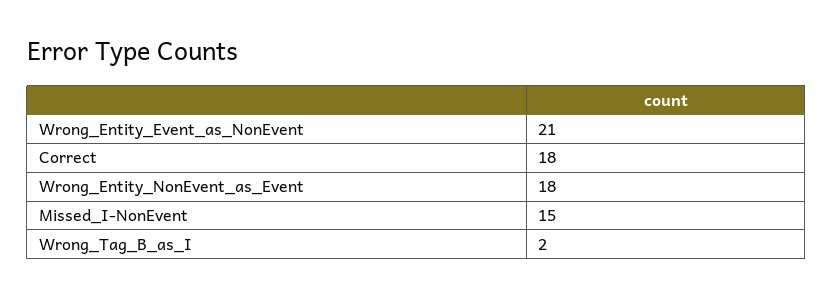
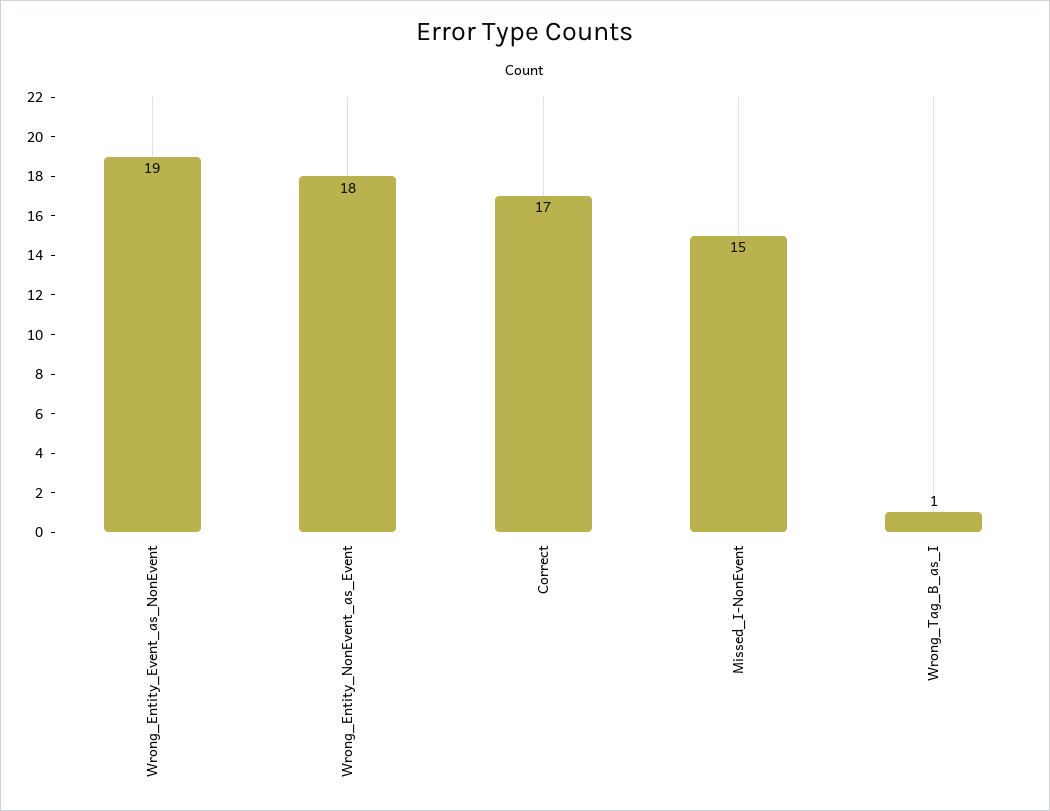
Wrong_Entity_Event_as_NonEvent: 21 -> 19
Correct: 18 -> 17
Wrong_Tag_B_as_I: 2 -> 1

